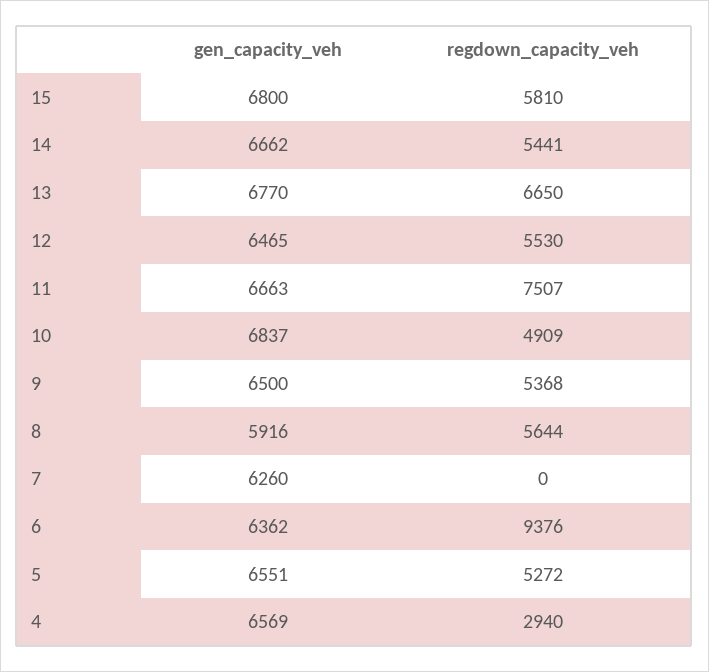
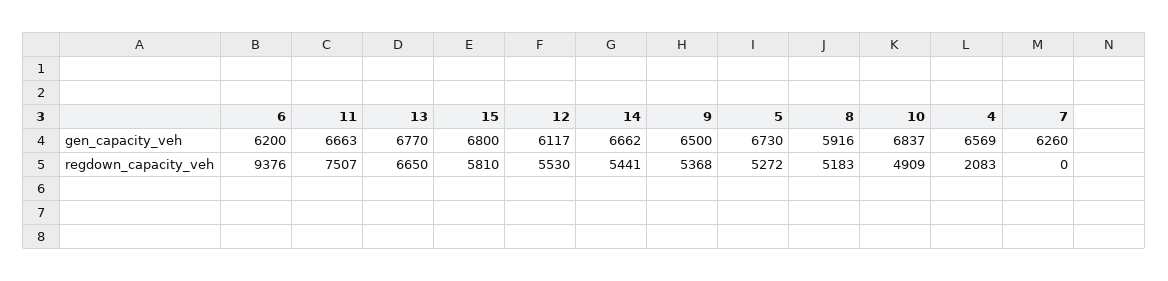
gen_capacity_veh, 12: 6465 -> 6117
regdown_capacity_veh, 8: 5644 -> 5183
gen_capacity_veh, 6: 6362 -> 6200
gen_capacity_veh, 5: 6551 -> 6730
regdown_capacity_veh, 4: 2940 -> 2083

